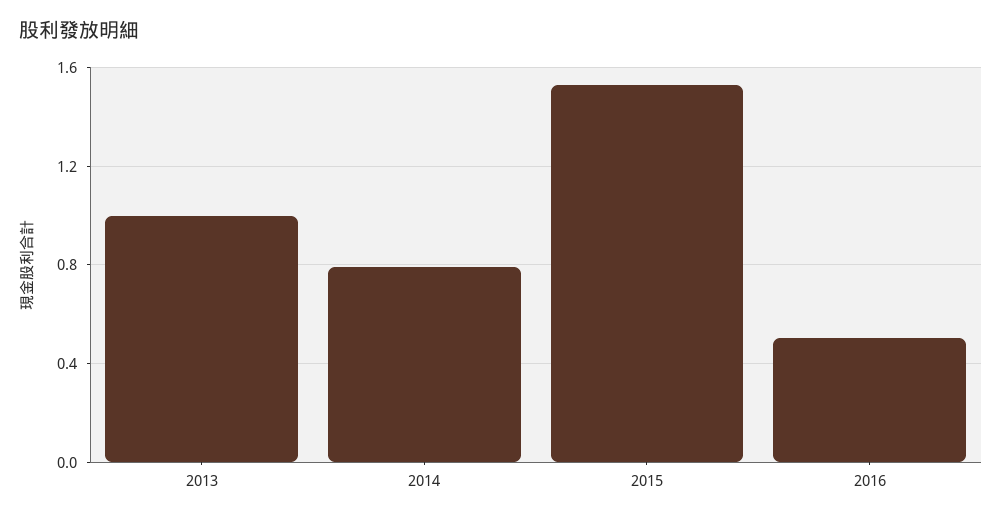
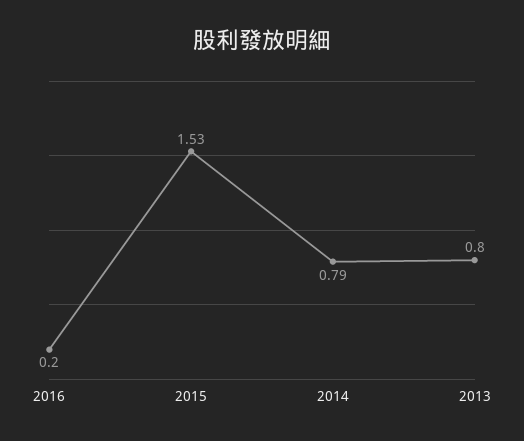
2013: 1 -> 0.8
2016: 0.5 -> 0.2

